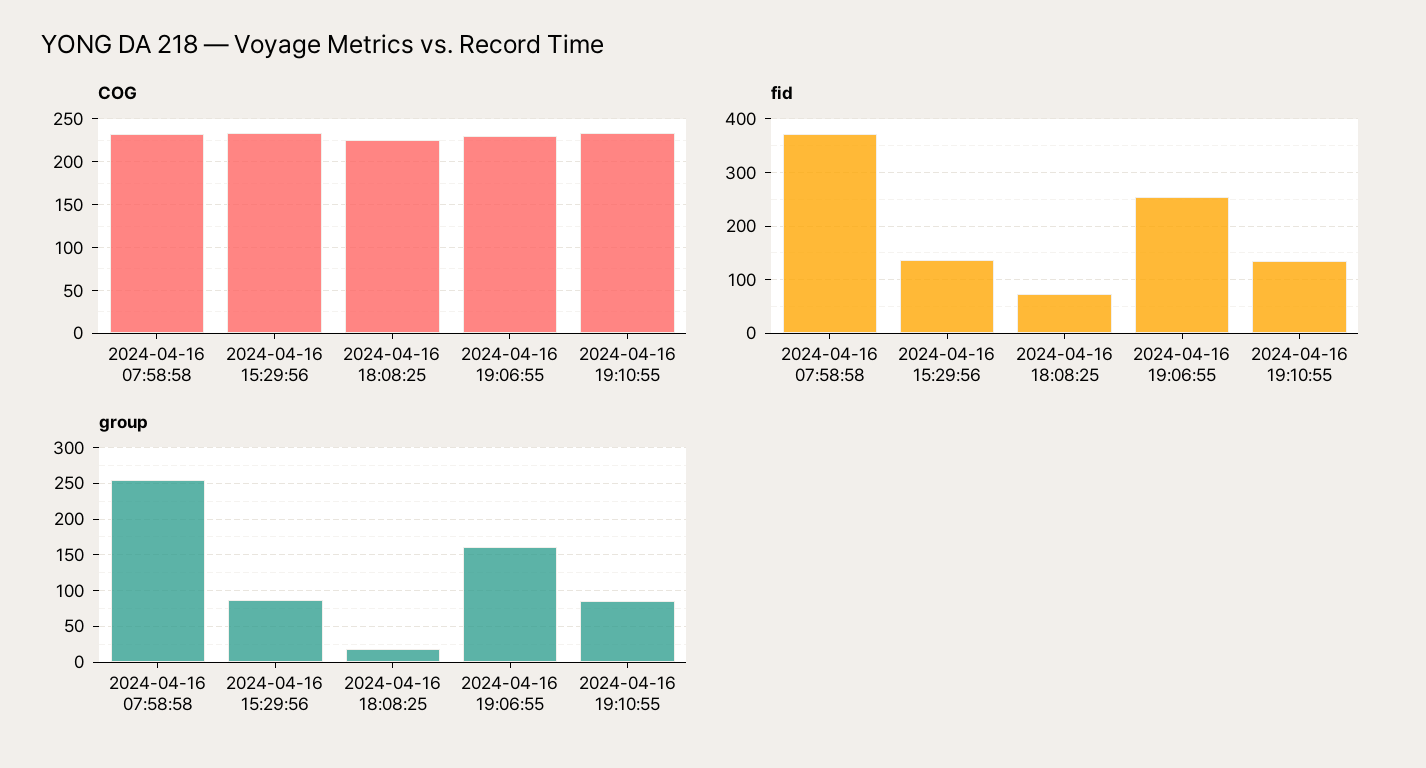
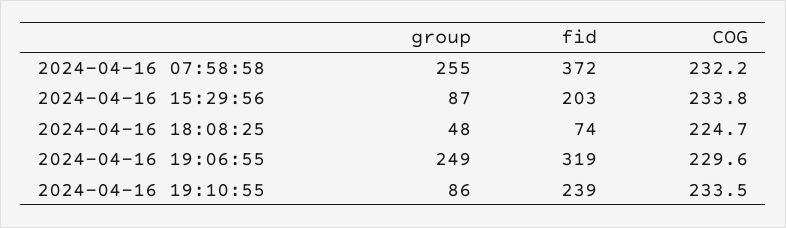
fid, 2024-04-16 15:29:56: 140 -> 203
fid, 2024-04-16 19:06:55: 260 -> 319
fid, 2024-04-16 19:10:55: 140 -> 239
group, 2024-04-16 18:08:25: 20 -> 48
group, 2024-04-16 19:06:55: 160 -> 249

